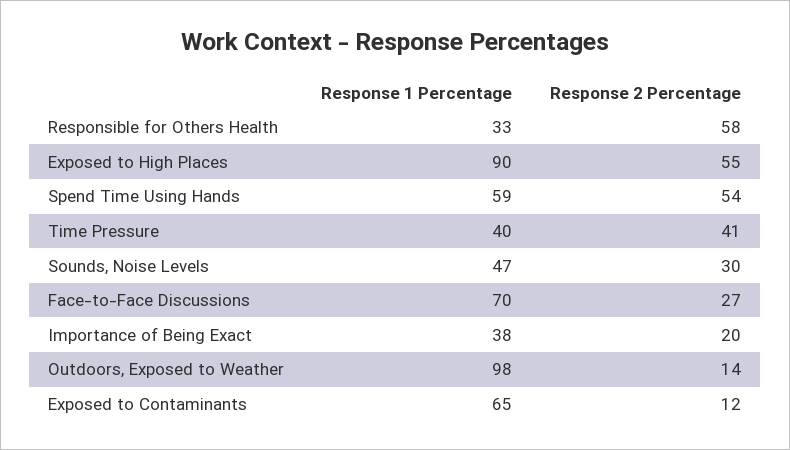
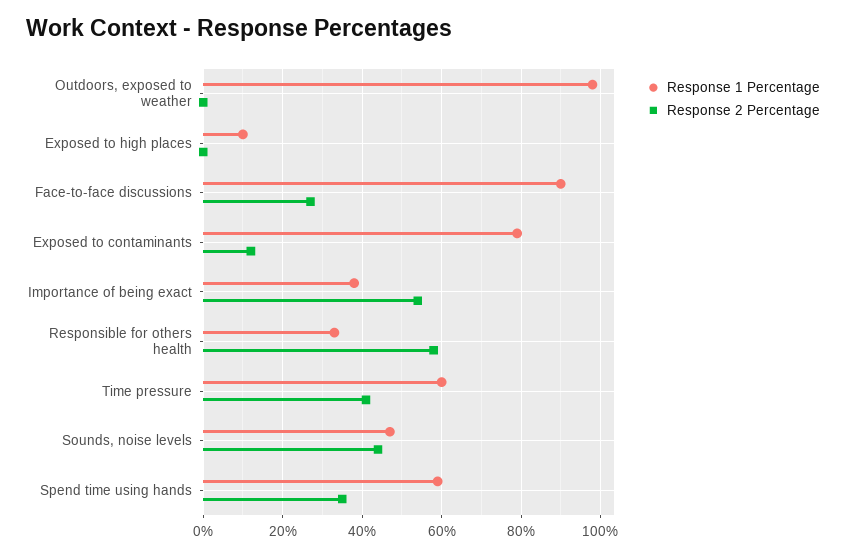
Response 1 Percentage, Exposed to High Places: 90 -> 10
Response 2 Percentage, Exposed to High Places: 55 -> 0
Response 2 Percentage, Spend Time Using Hands: 54 -> 35
Response 1 Percentage, Time Pressure: 40 -> 60
Response 2 Percentage, Sounds, Noise Levels: 30 -> 45
Response 1 Percentage, Face-to-Face Discussions: 70 -> 90
Response 2 Percentage, Importance of Being Exact: 20 -> 55
Response 2 Percentage, Outdoors, Exposed to Weather: 14 -> 0
Response 1 Percentage, Exposed to Contaminants: 65 -> 80

